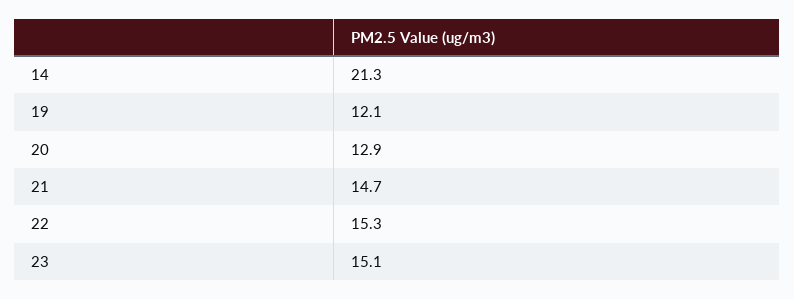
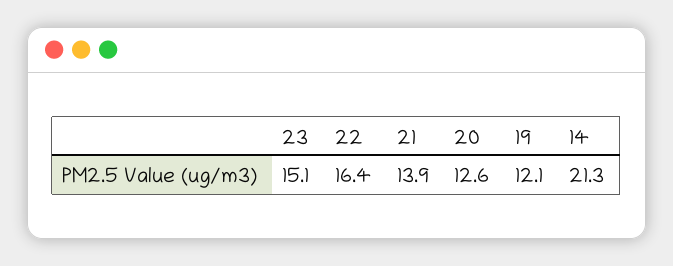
20: 12.9 -> 12.6
21: 14.7 -> 13.9
22: 15.3 -> 16.4

